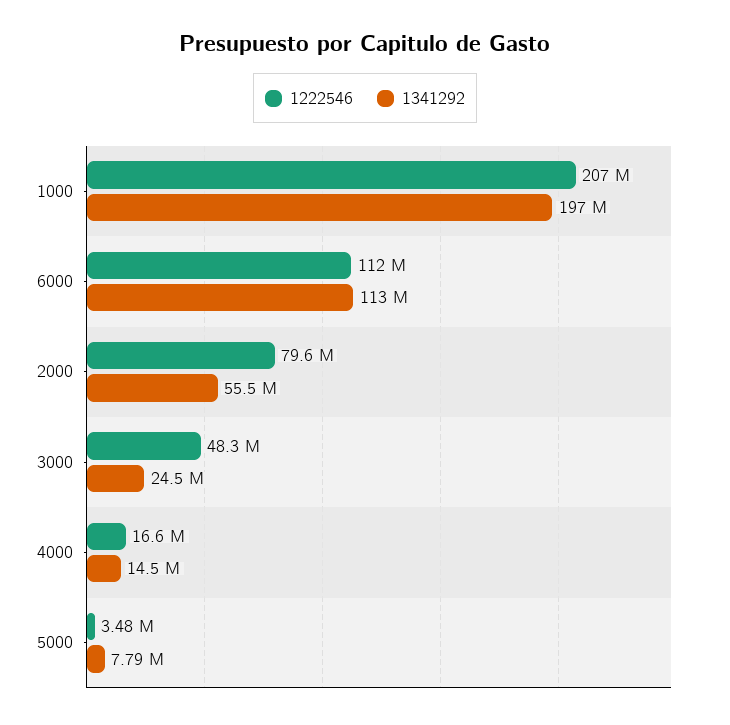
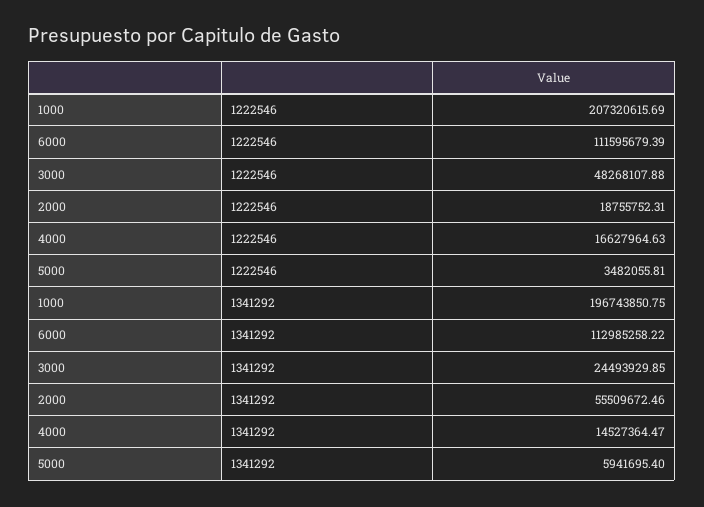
1222546, 2000: 79600000 -> 18755752.31
1341292, 5000: 7790000 -> 5941695.4

